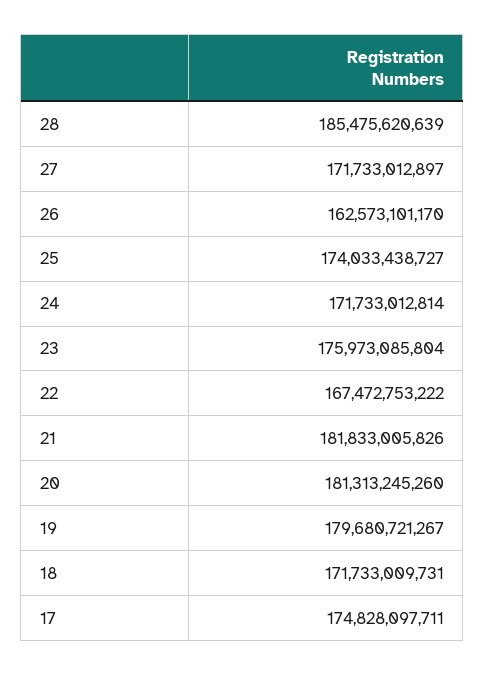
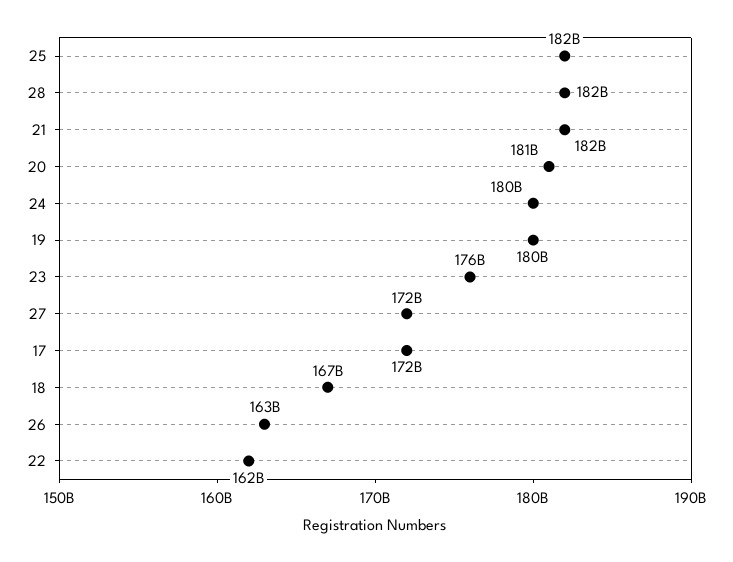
28: 185475620639 -> 182000000000
25: 174033438727 -> 182000000000
24: 171733012814 -> 180000000000
22: 167472753222 -> 162000000000
18: 171733009731 -> 167000000000
17: 174828097711 -> 172000000000

